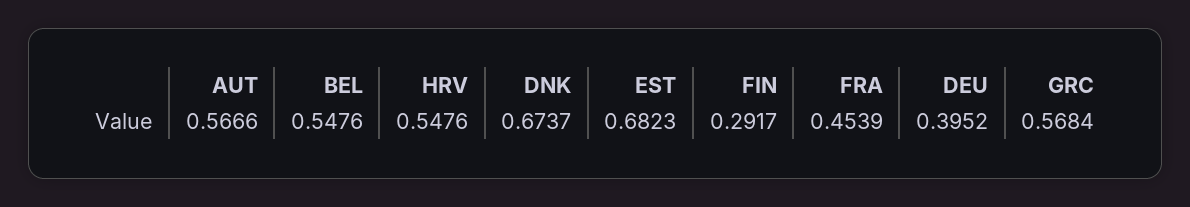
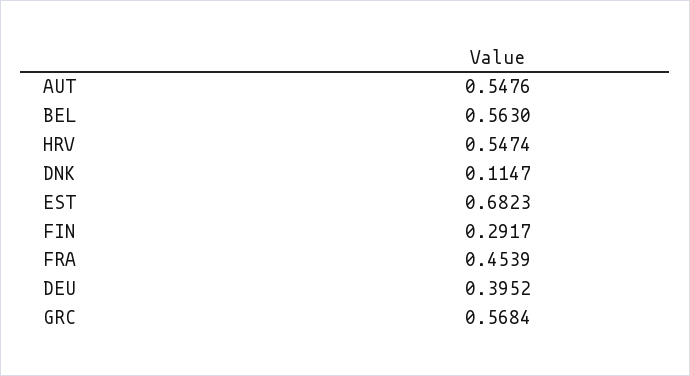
AUT: 0.5666 -> 0.5476
BEL: 0.5476 -> 0.563
HRV: 0.5476 -> 0.5474
DNK: 0.6737 -> 0.1147

